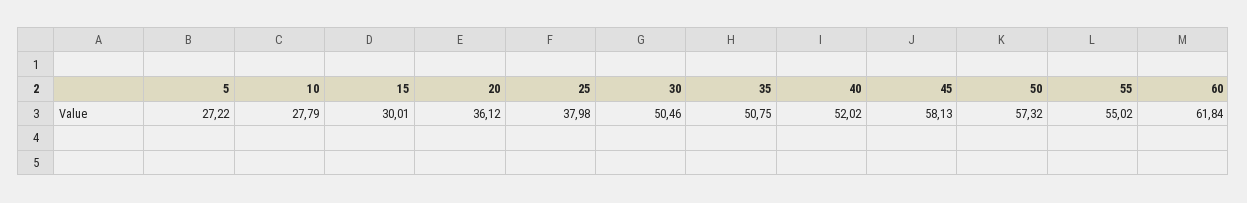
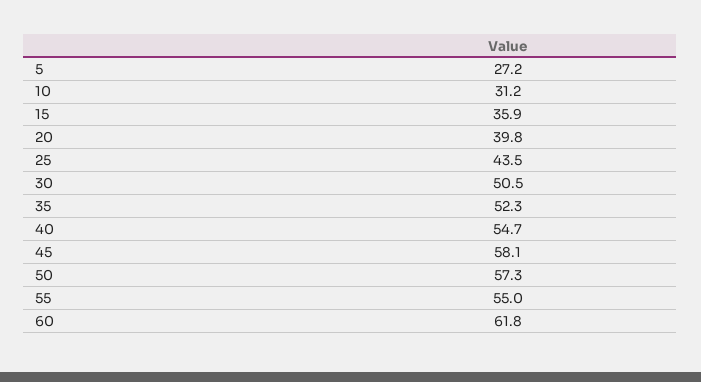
10: 27.79 -> 31.2
15: 30.01 -> 35.9
20: 36.12 -> 39.8
25: 37.98 -> 43.5
35: 50.75 -> 52.3
40: 52.02 -> 54.7

